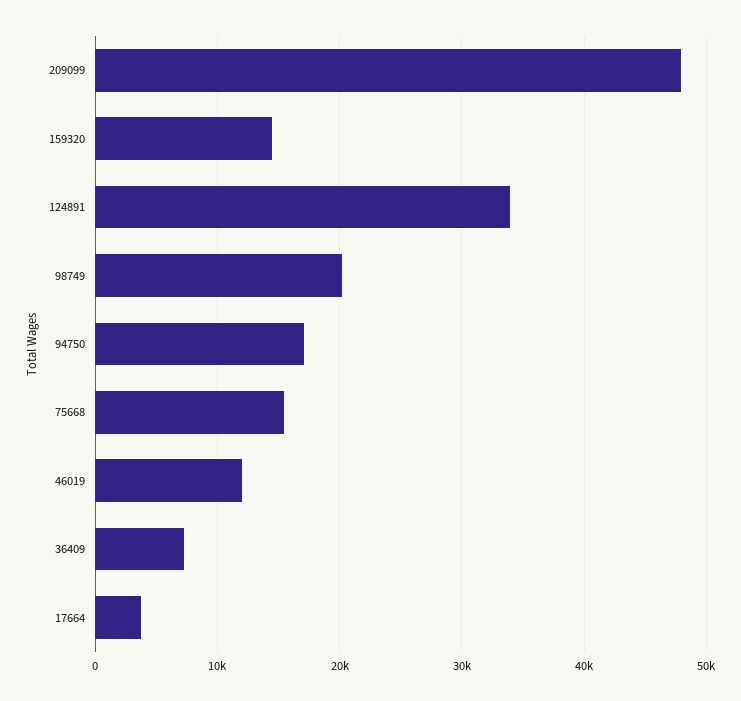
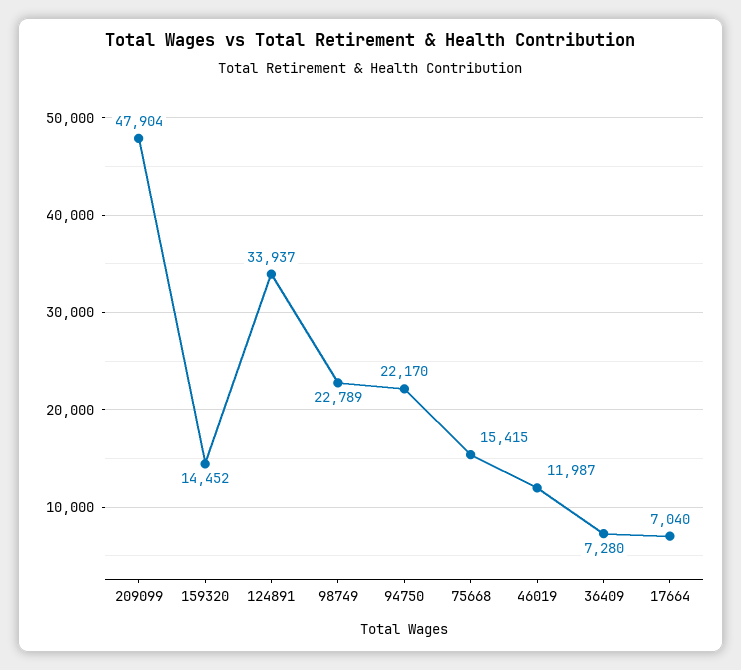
98749: 20000 -> 22789
94750: 17000 -> 22170
17664: 4000 -> 7040

